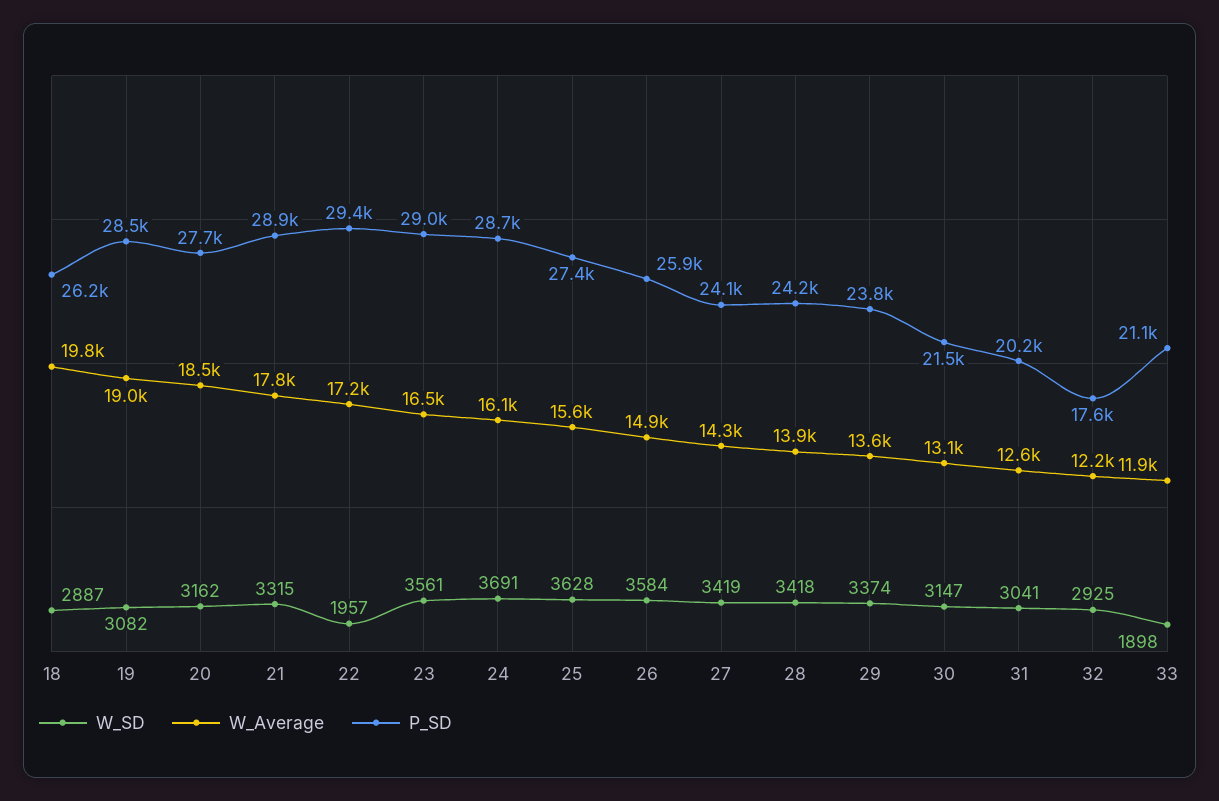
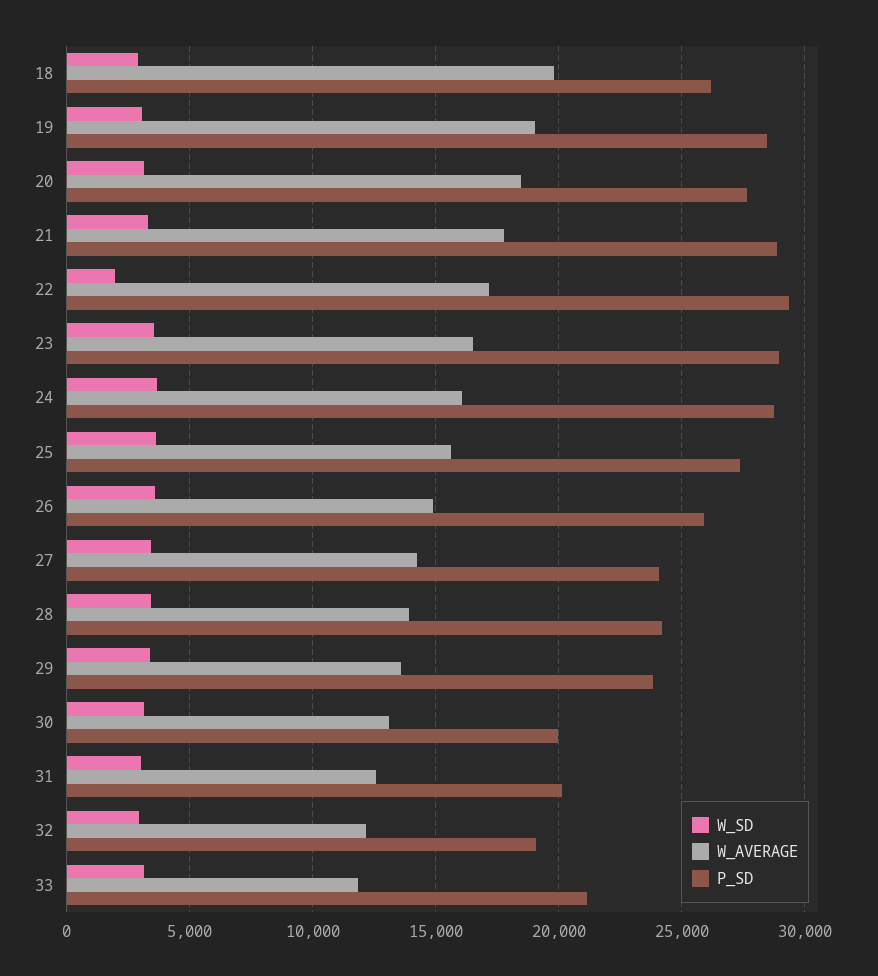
P_SD, 30: 21500 -> 20000
P_SD, 32: 17600 -> 19000
W_SD, 33: 1898 -> 3000

